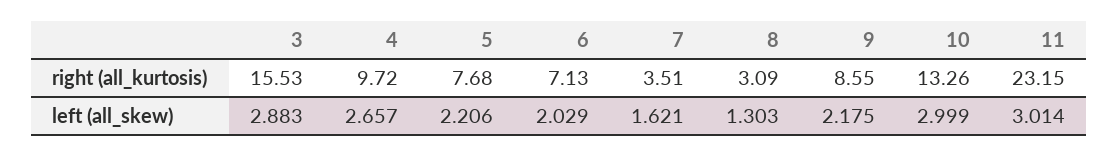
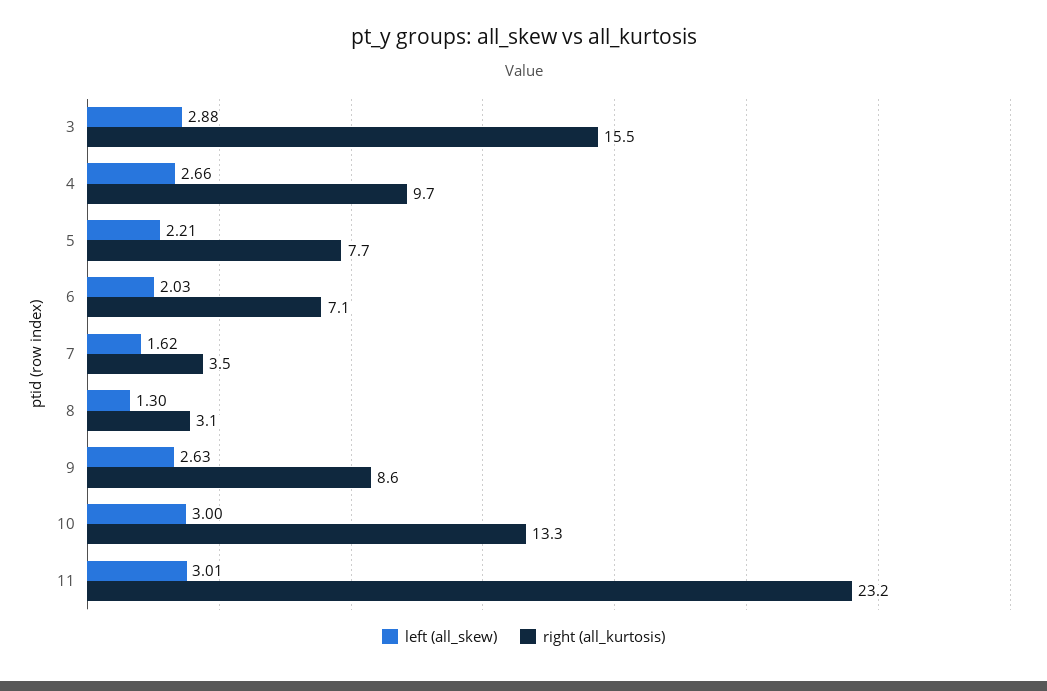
left (all_skew), 9: 2.175 -> 2.63

